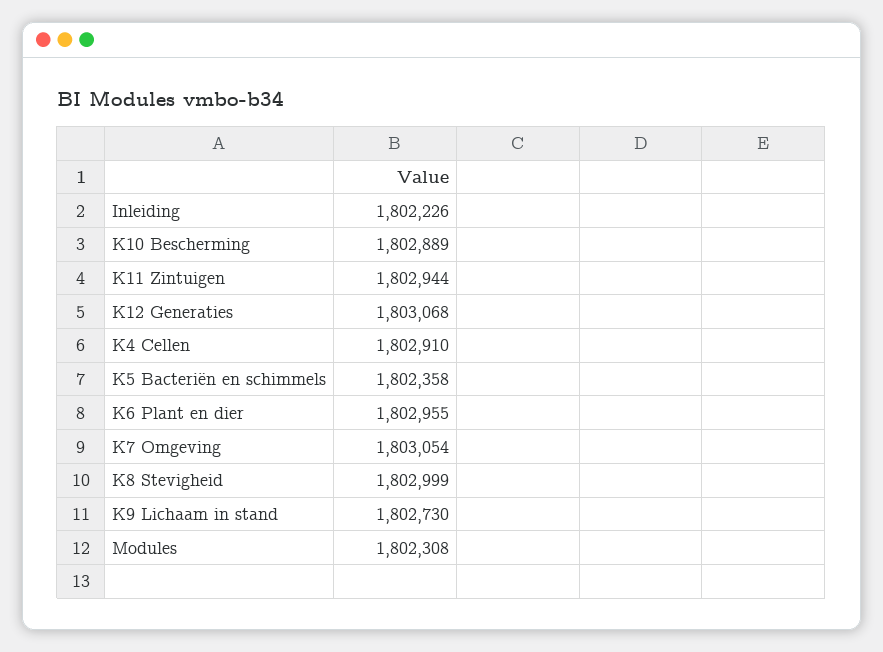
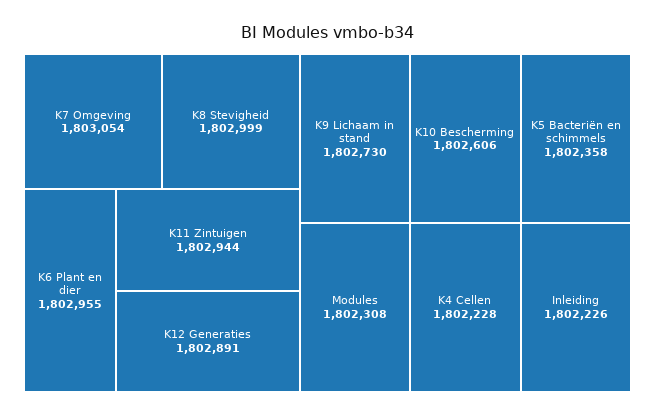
K10 Bescherming: 1802889 -> 1802606
K12 Generaties: 1803068 -> 1802891
K4 Cellen: 1802910 -> 1802228

